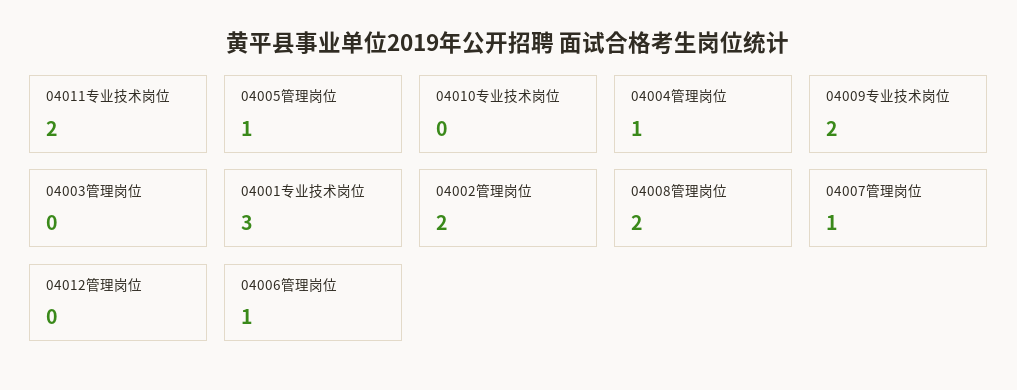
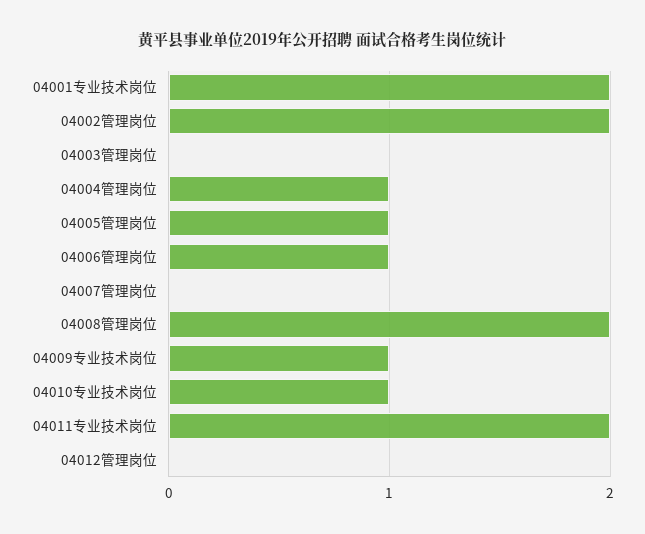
04010专业技术岗位: 0 -> 1
04009专业技术岗位: 2 -> 1
04001专业技术岗位: 3 -> 2
04007管理岗位: 1 -> 0

